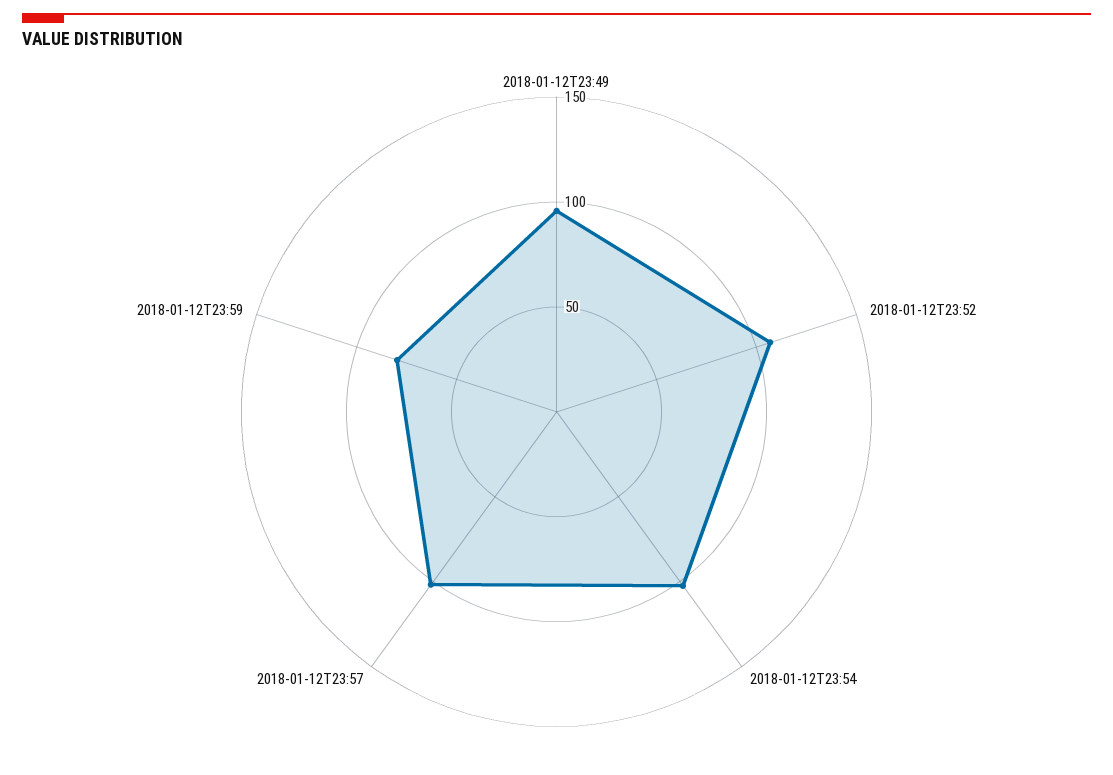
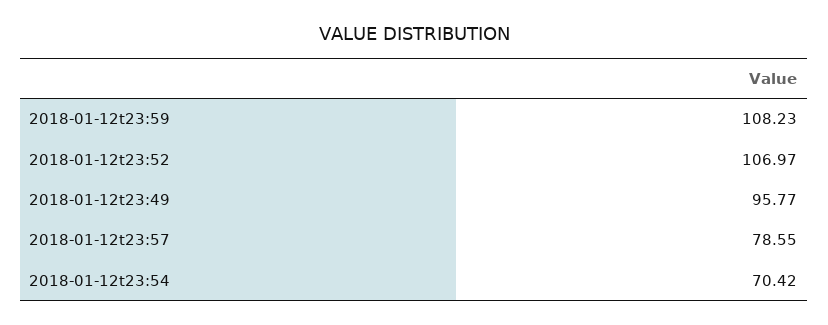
2018-01-12T23:54: 100 -> 70.42
2018-01-12T23:57: 100 -> 78.55
2018-01-12T23:59: 80 -> 108.23

